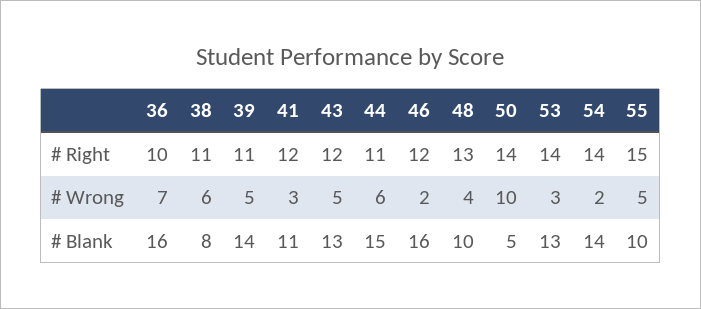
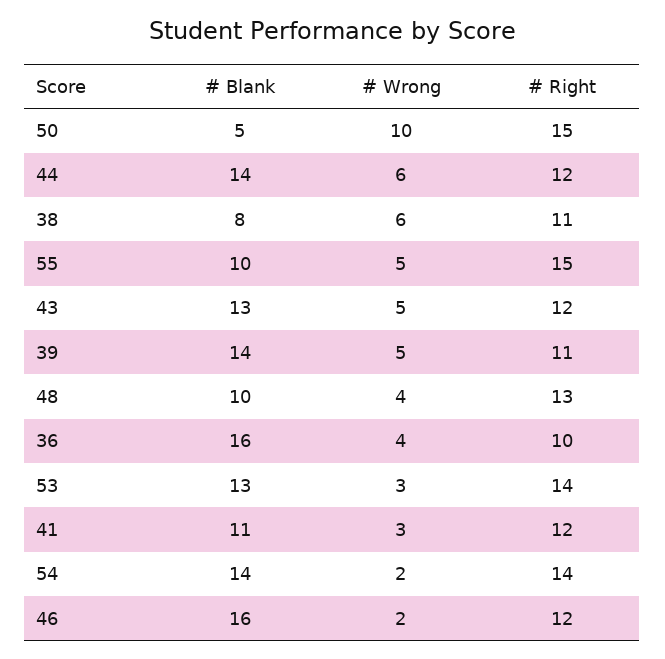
44, # Right: 11 -> 12
50, # Right: 14 -> 15
36, # Wrong: 7 -> 4
44, # Blank: 15 -> 14

